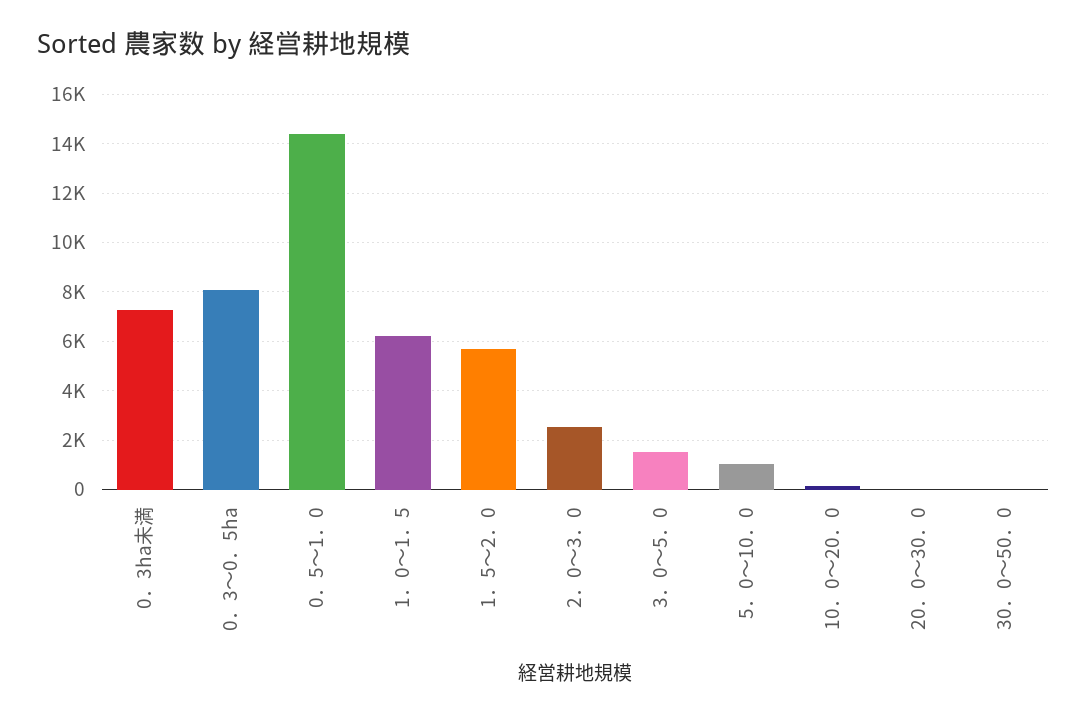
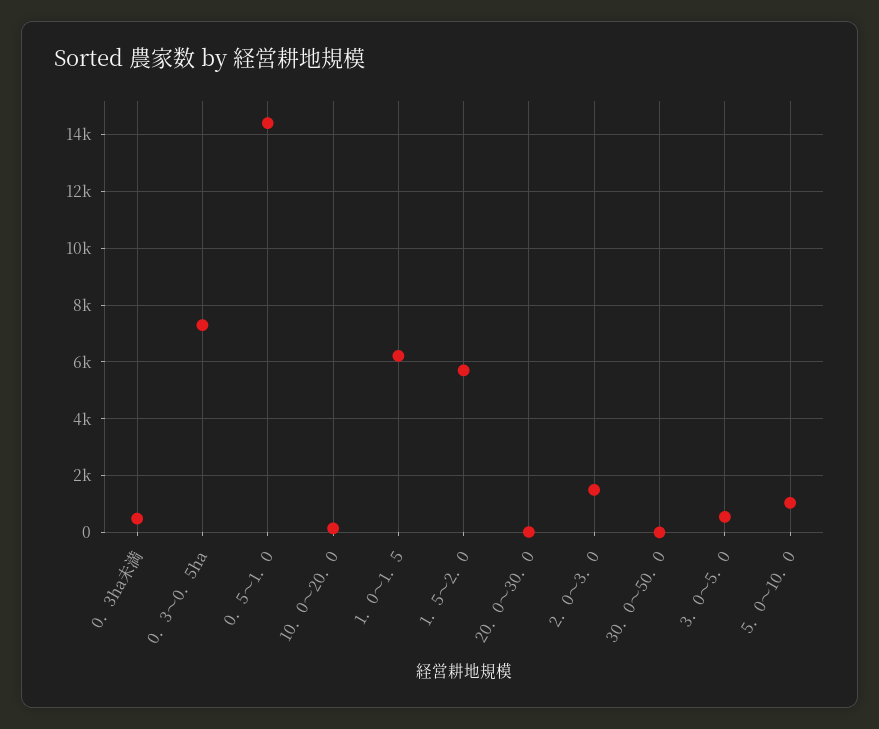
0．3ha未満: 7250 -> 500
0．3～0．5ha: 8000 -> 7250
2．0～3．0: 2500 -> 1500
3．0～5．0: 1500 -> 500

